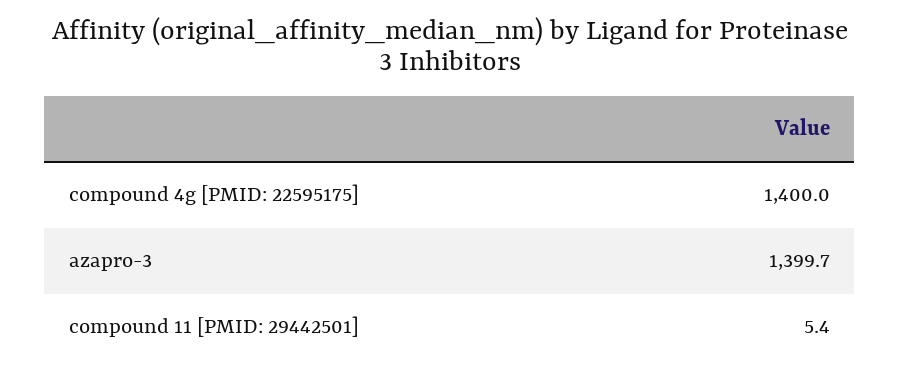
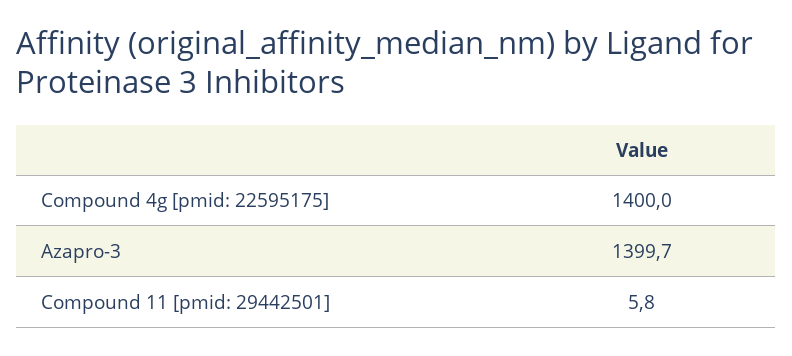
compound 11 [PMID: 29442501]: 5.4 -> 5.8

